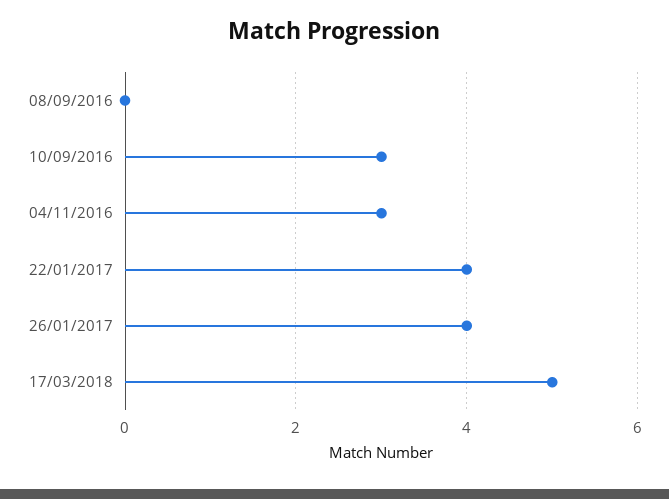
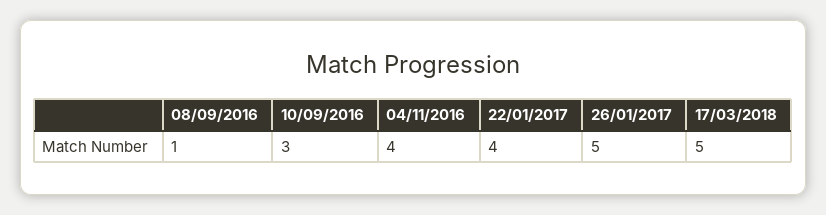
08/09/2016: 0 -> 1
04/11/2016: 3 -> 4
26/01/2017: 4 -> 5

